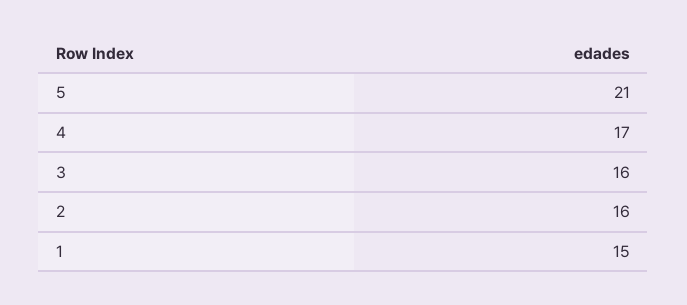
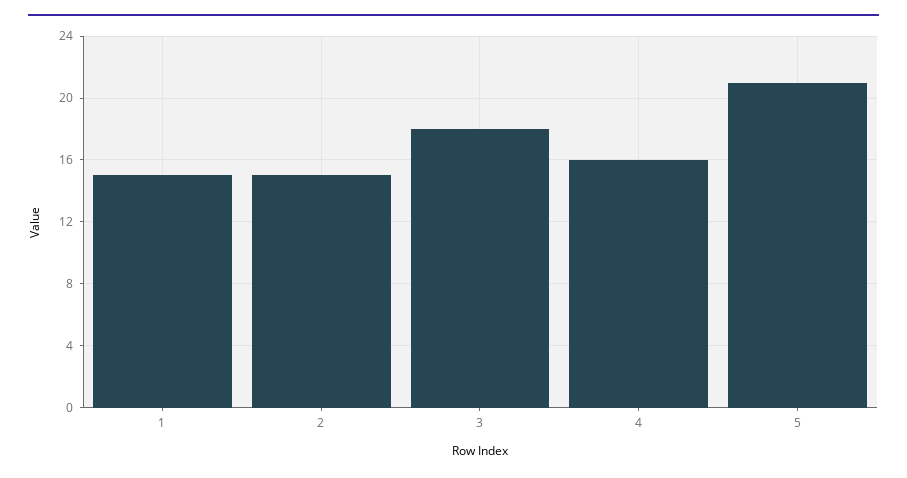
4: 17 -> 16
3: 16 -> 18
2: 16 -> 15

